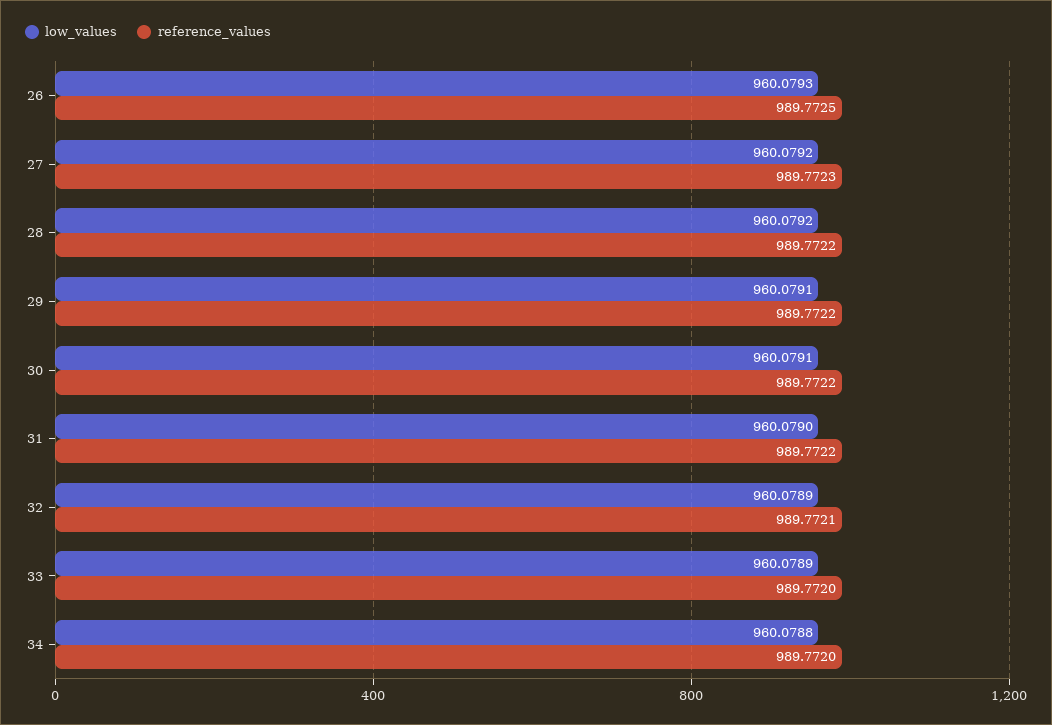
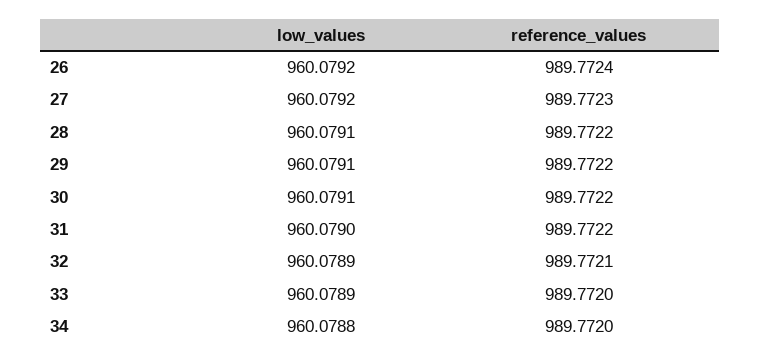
low_values, 26: 960.0793 -> 960.0792
reference_values, 26: 989.7725 -> 989.7724
low_values, 28: 960.0792 -> 960.0791

